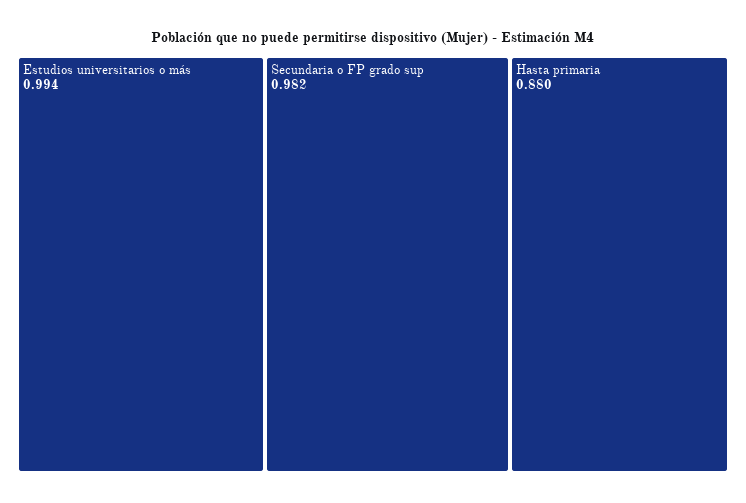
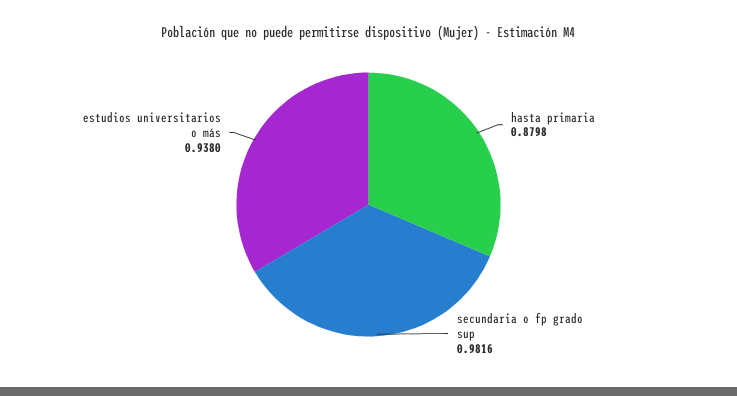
Estudios universitarios o más: 0.994 -> 0.938

